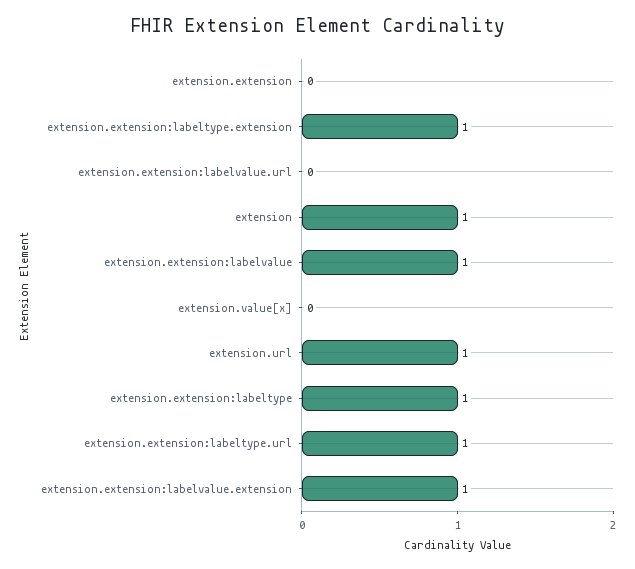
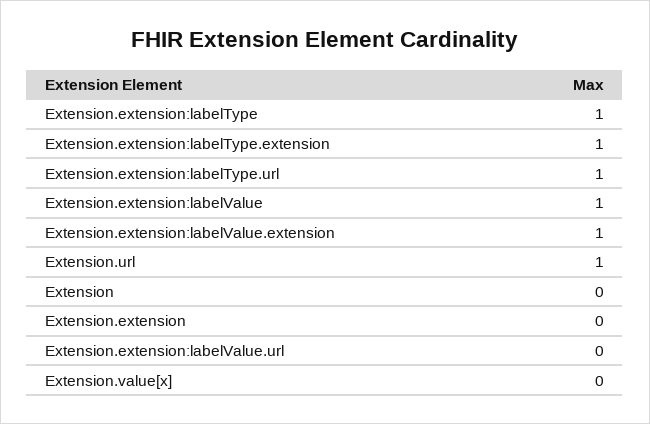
extension: 1 -> 0

